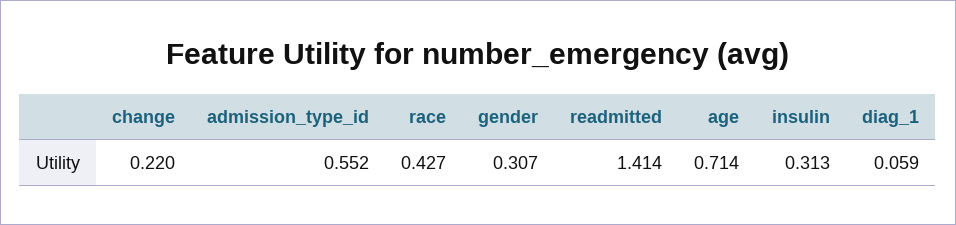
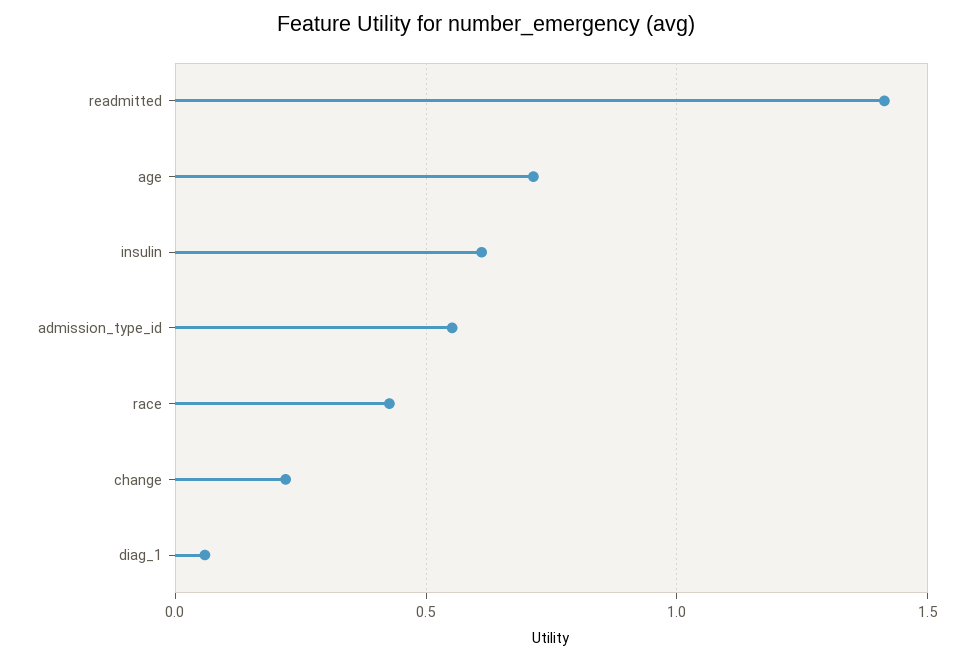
gender: 0.307 -> none
insulin: 0.313 -> 0.6

